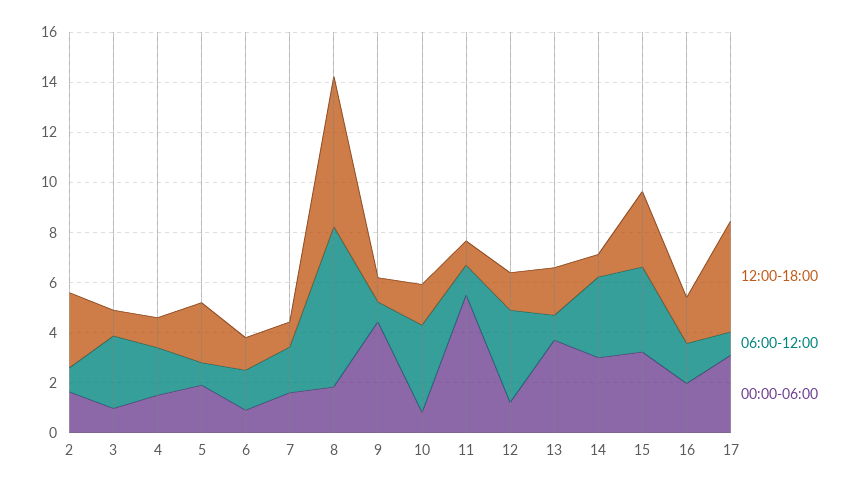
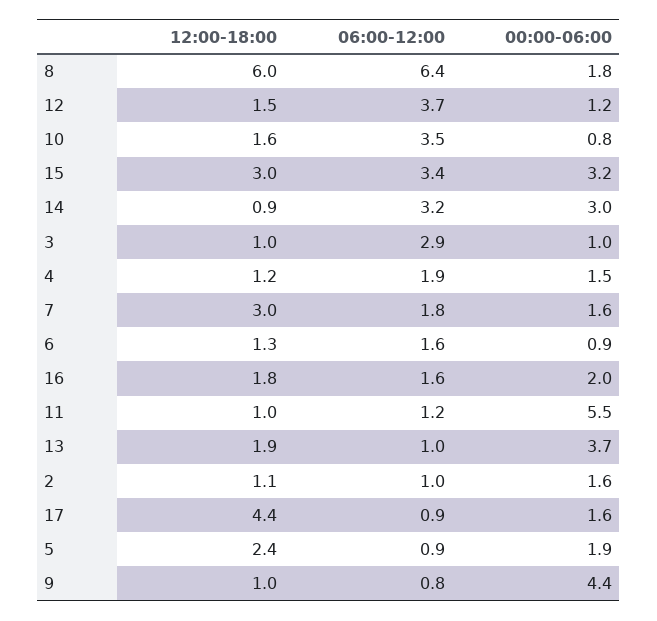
12:00-18:00, 2: 3 -> 1.1
12:00-18:00, 7: 1 -> 3
00:00-06:00, 17: 3 -> 1.6

